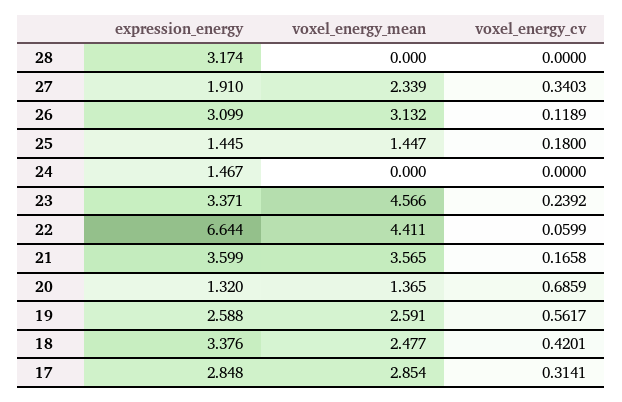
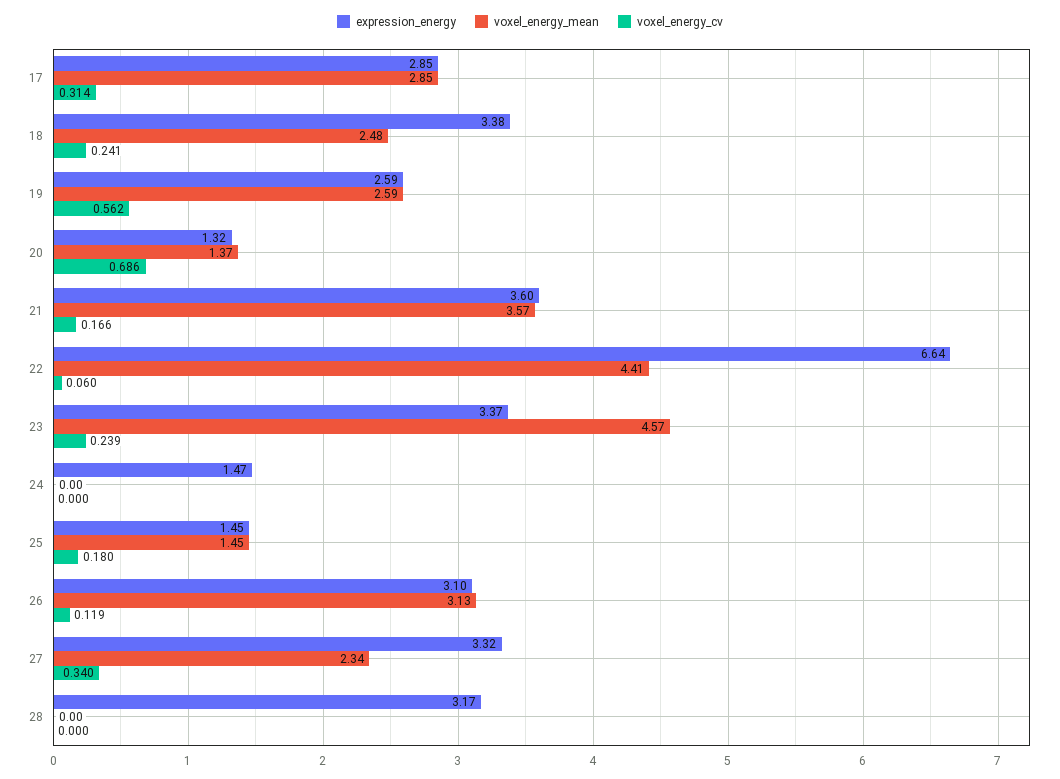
expression_energy, 27: 1.91 -> 3.32
voxel_energy_cv, 18: 0.4201 -> 0.241

